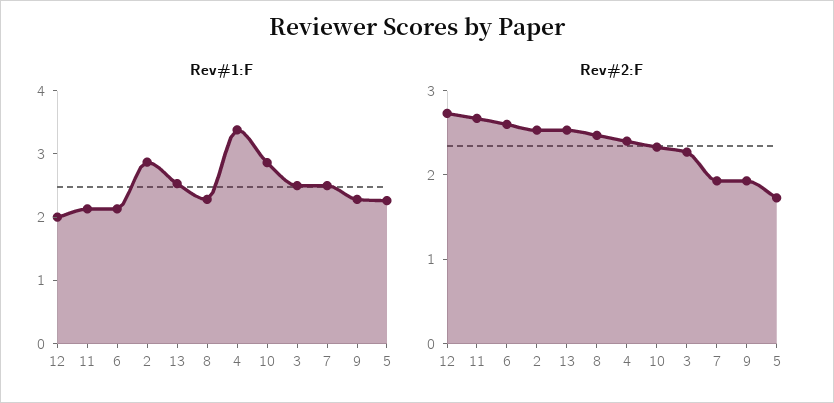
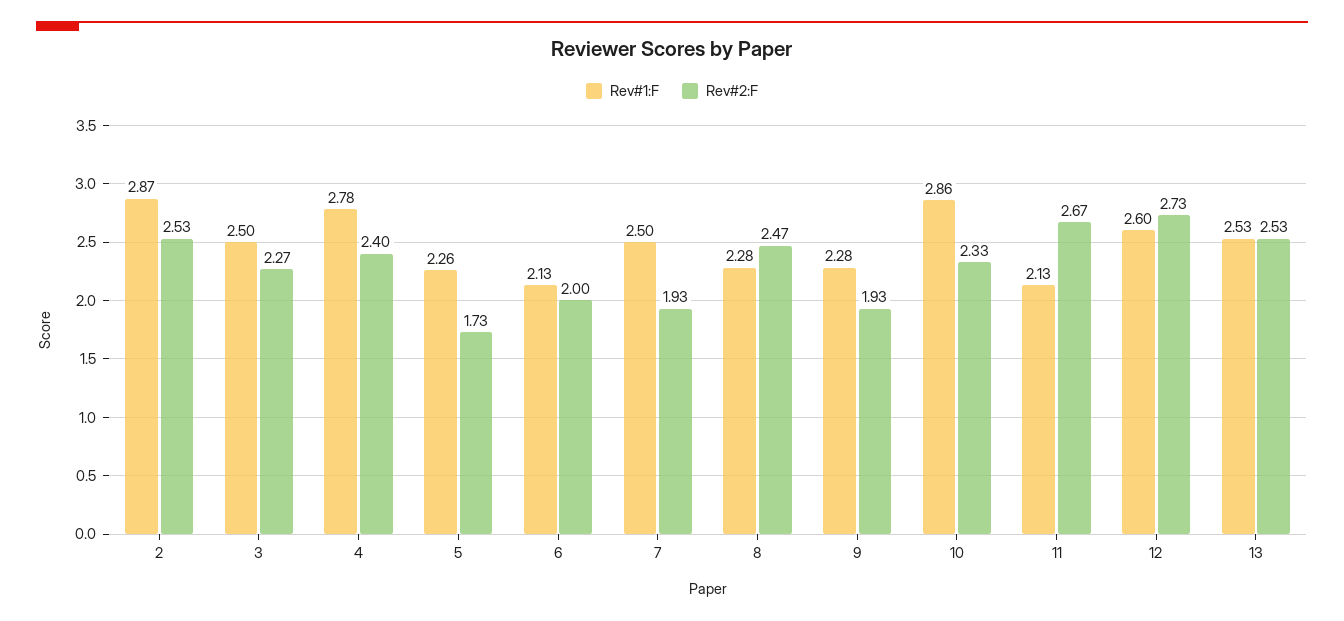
Rev#1:F, 12: 2 -> 2.6
Rev#1:F, 4: 3.4 -> 2.78
Rev#2:F, 6: 2.6 -> 2

